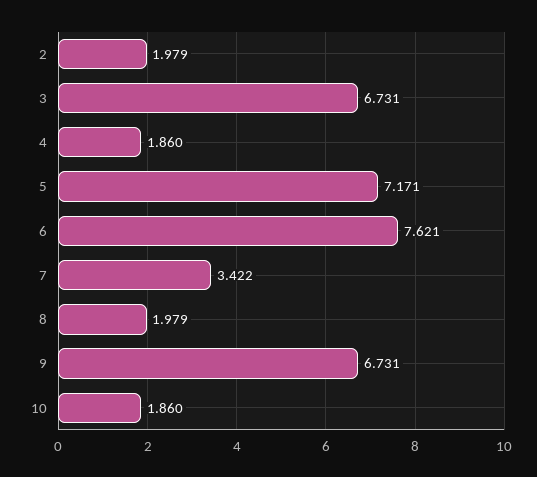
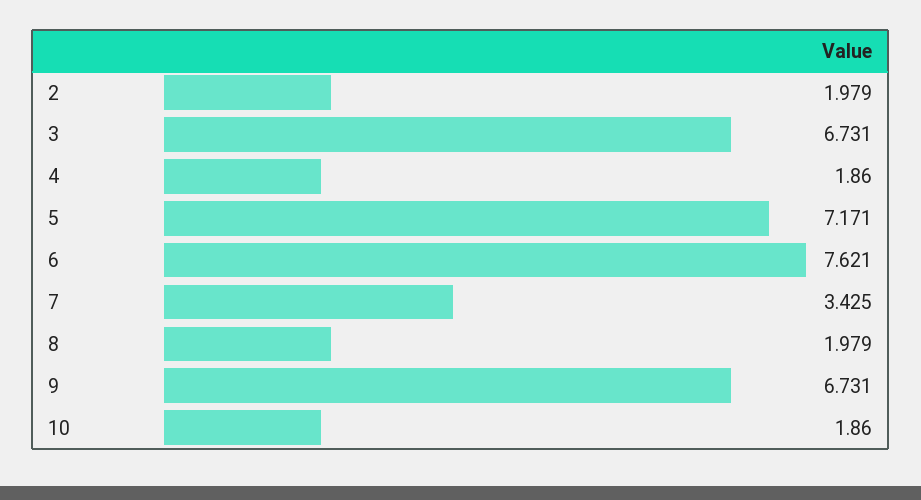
7: 3.422 -> 3.425

